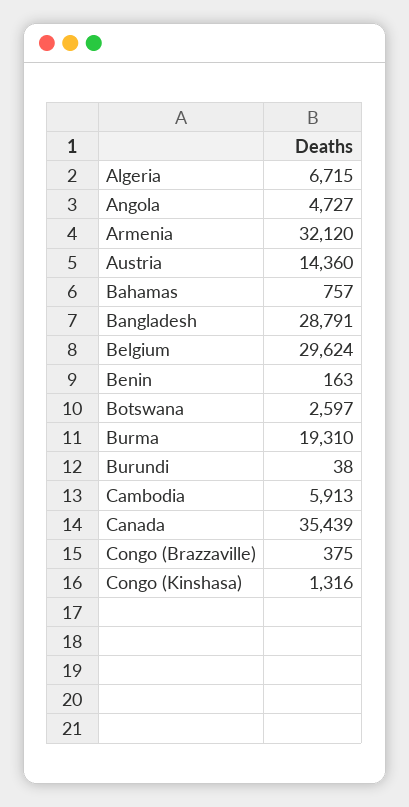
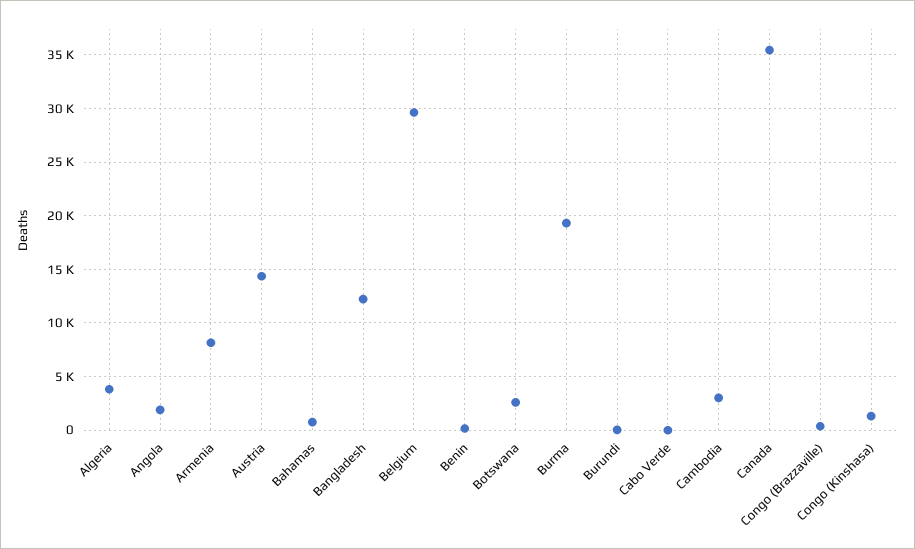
Algeria: 6715 -> 4000
Angola: 4727 -> 2000
Armenia: 32120 -> 8000
Bangladesh: 28791 -> 12000
Cambodia: 5913 -> 3000
Cabo Verde: none -> 0

